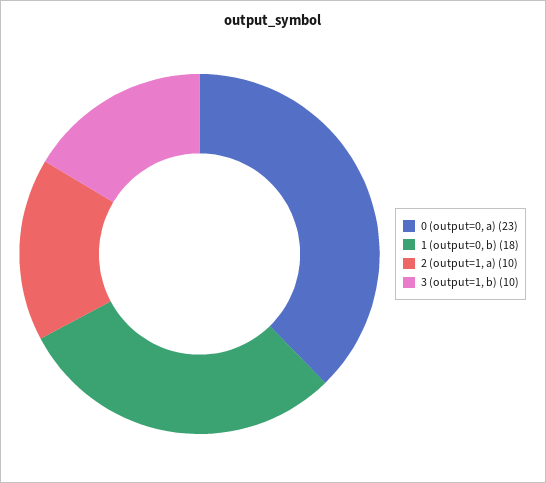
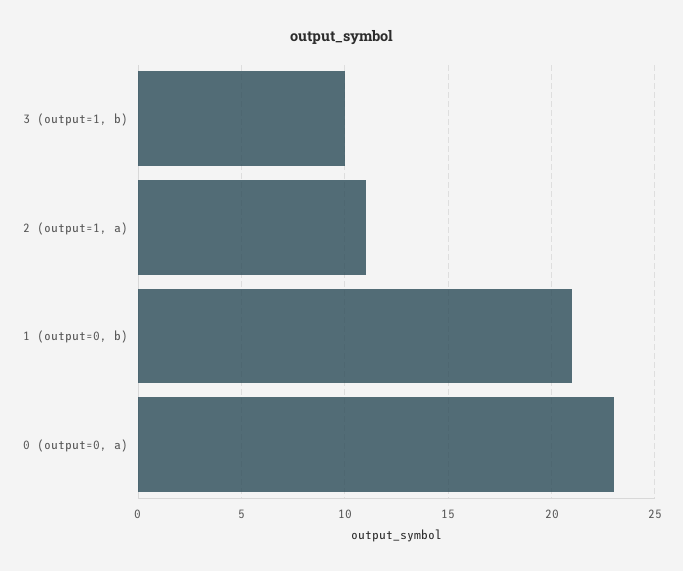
1 (output=0, b): 18 -> 21
2 (output=1, a): 10 -> 11

